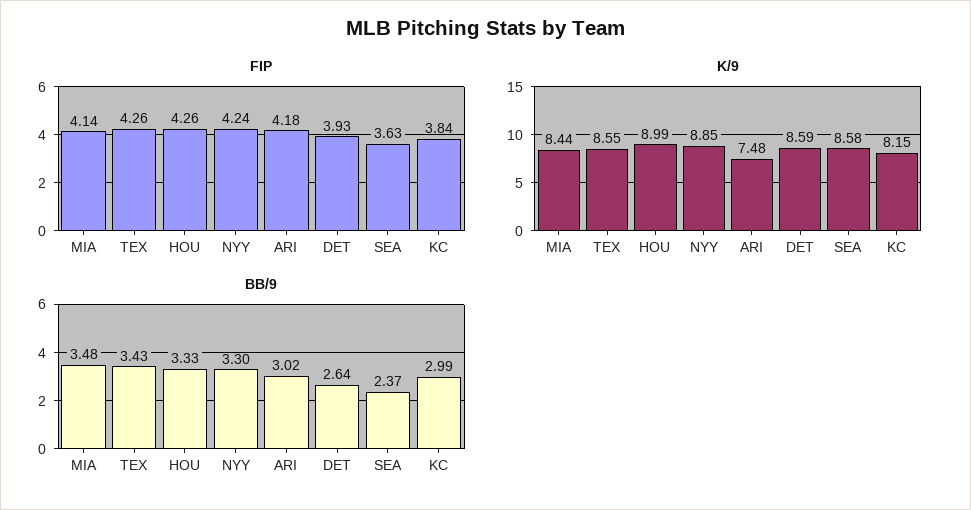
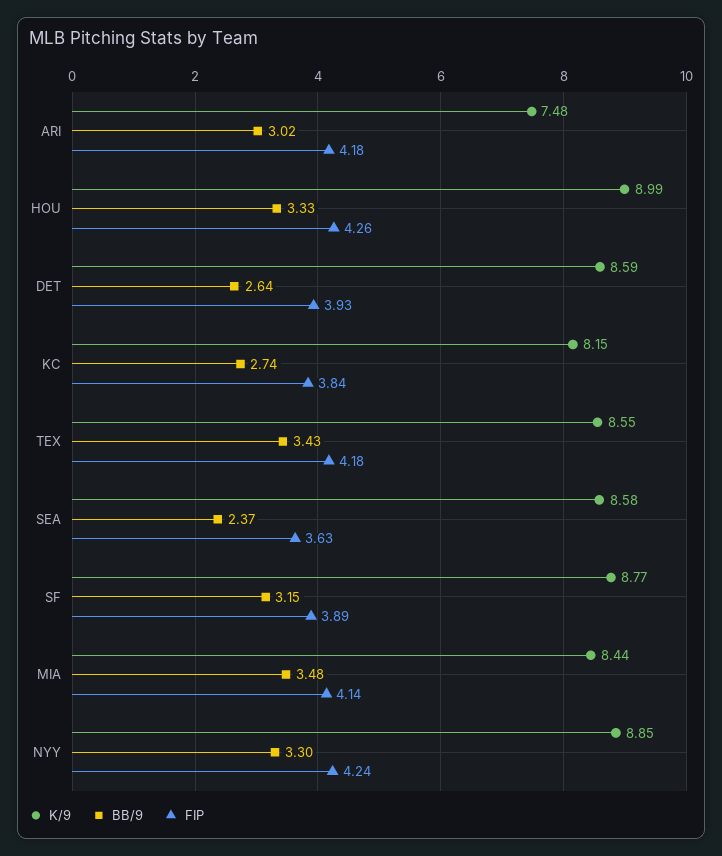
FIP, TEX: 4.26 -> 4.18
BB/9, KC: 2.99 -> 2.74
K/9, SF: none -> 8.77
BB/9, SF: none -> 3.15
FIP, SF: none -> 3.89

